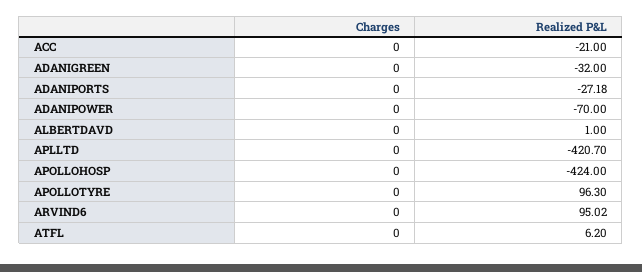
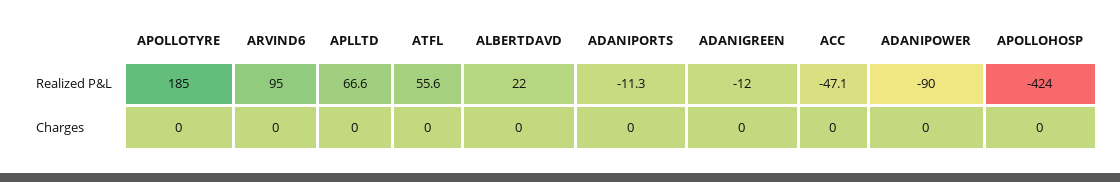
Realized P&L, ACC: -21 -> -47.1
Realized P&L, ADANIGREEN: -32 -> -12
Realized P&L, ADANIPORTS: -27.18 -> -11.3
Realized P&L, ADANIPOWER: -70 -> -90
Realized P&L, ALBERTDAVD: 1 -> 22
Realized P&L, APLLTD: -420.7 -> 66.6
Realized P&L, APOLLOTYRE: 96.3 -> 185
Realized P&L, ATFL: 6.2 -> 55.6

